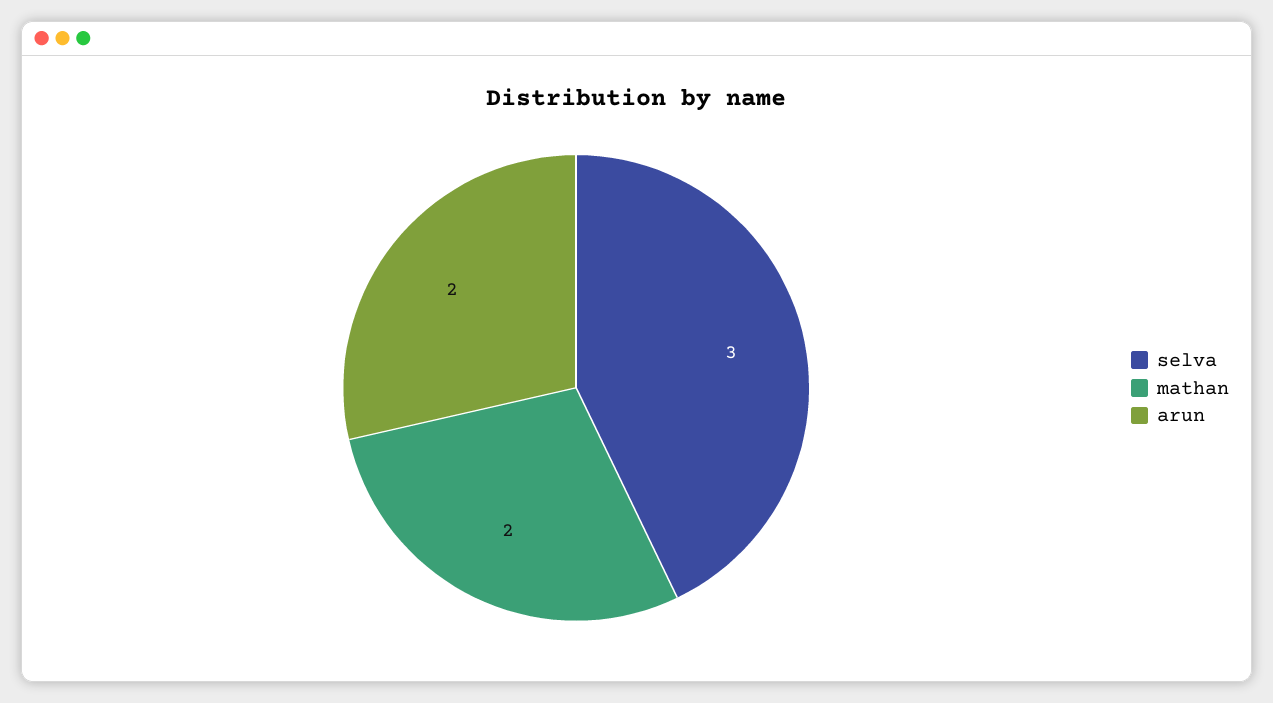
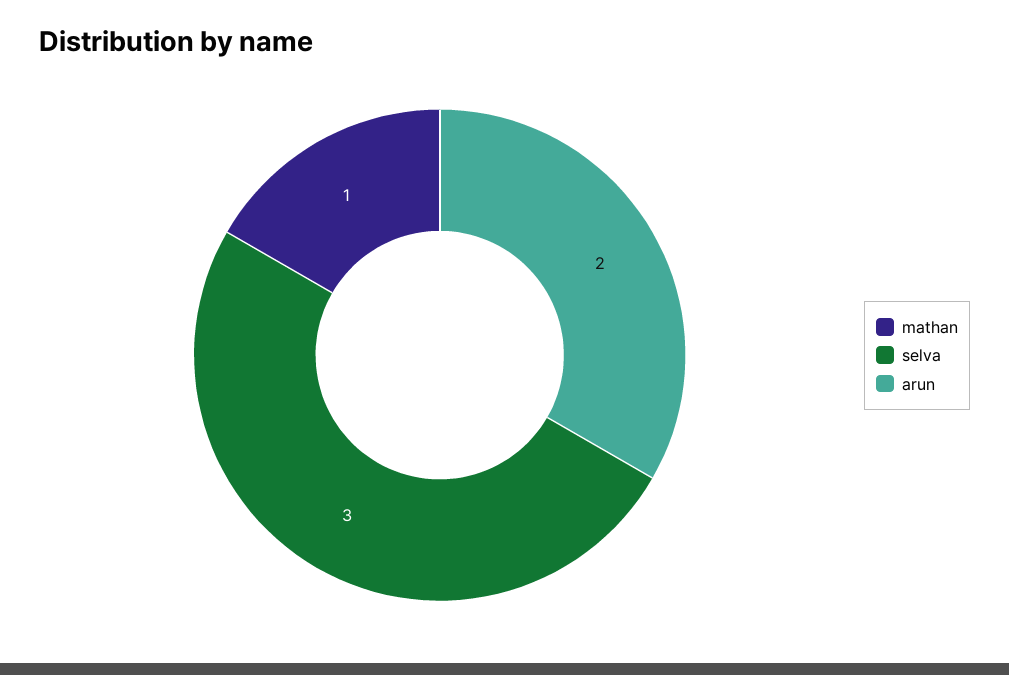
mathan: 2 -> 1

